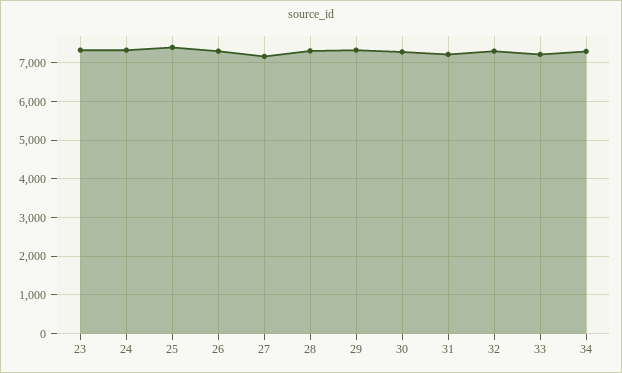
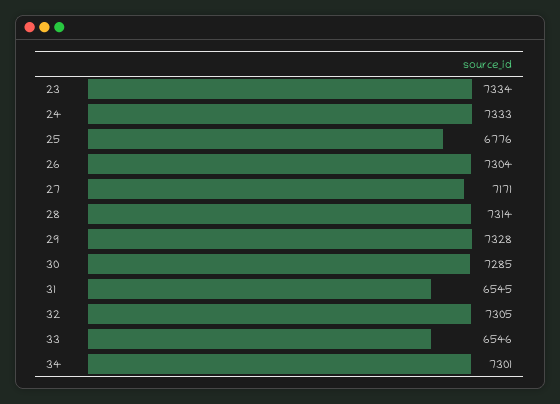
25: 7400 -> 6776
31: 7200 -> 6545
33: 7200 -> 6546

